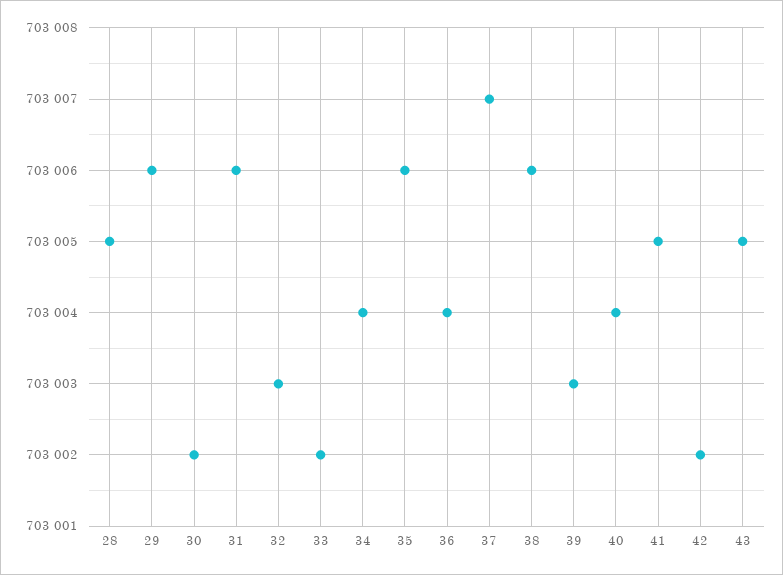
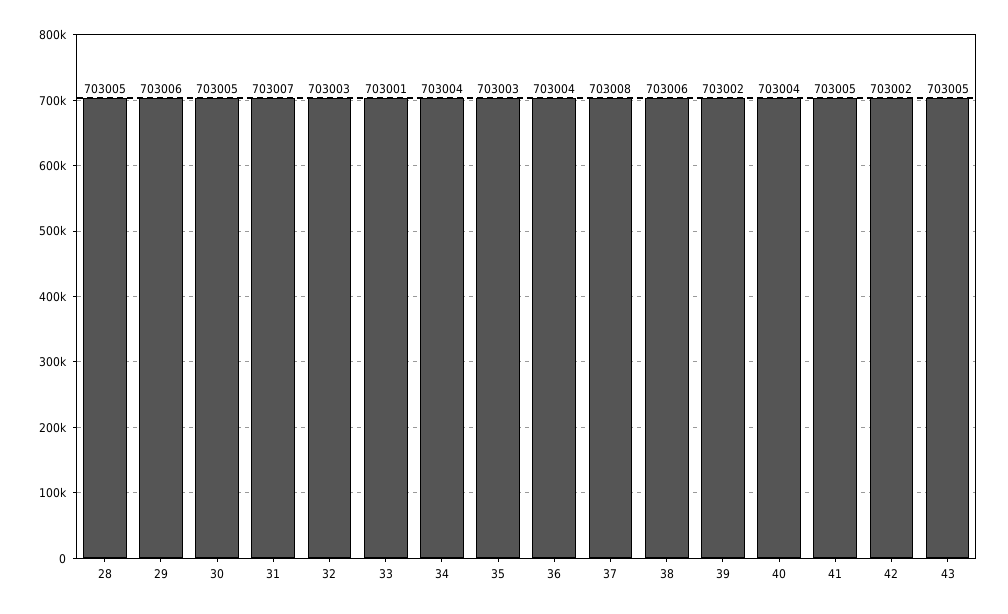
30: 703002 -> 703005
31: 703006 -> 703007
33: 703002 -> 703001
35: 703006 -> 703003
37: 703007 -> 703008
39: 703003 -> 703002

